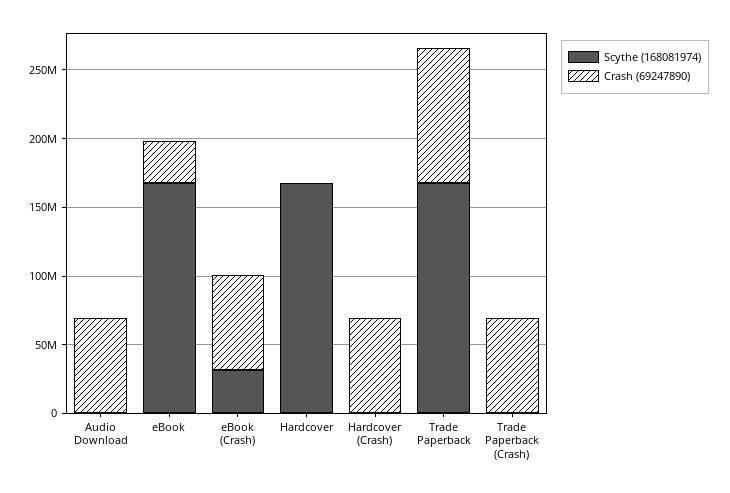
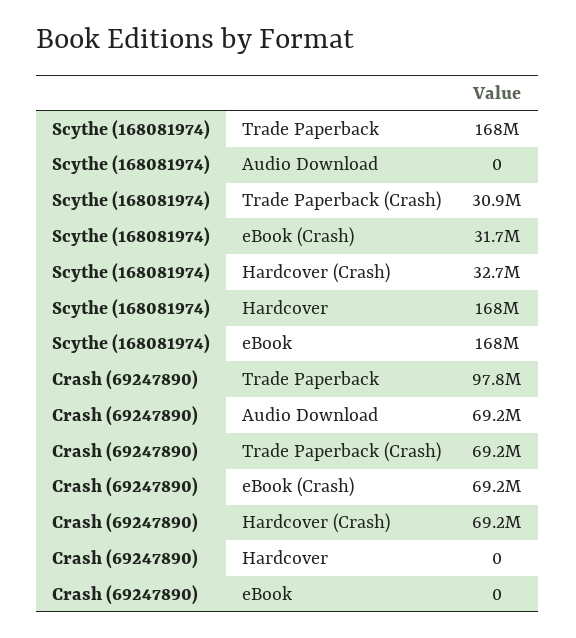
Crash (69247890), eBook: 30000000 -> 0
Scythe (168081974), Hardcover (Crash): 0 -> 32700000
Scythe (168081974), Trade Paperback (Crash): 0 -> 30900000

